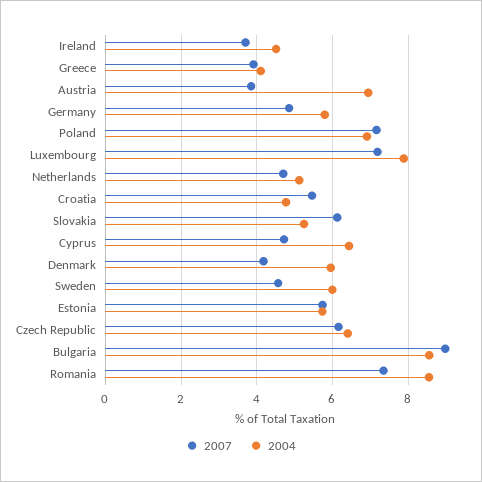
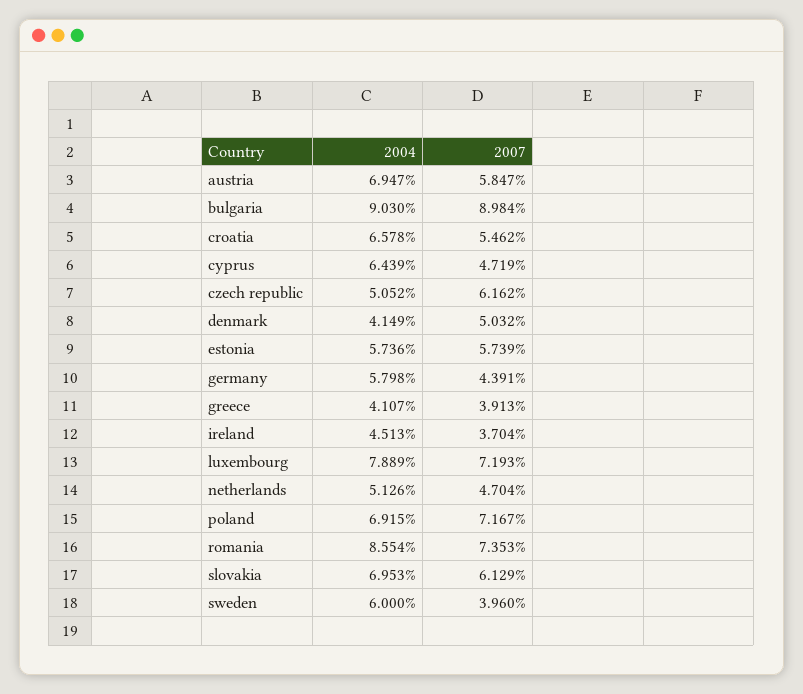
2007, Austria: 3.8 -> 5.847
2007, Germany: 4.8 -> 4.391
2004, Croatia: 4.8 -> 6.578
2004, Slovakia: 5.2 -> 6.953
2007, Denmark: 4.2 -> 5.032
2004, Denmark: 6 -> 4.149
2007, Sweden: 4.6 -> 3.96
2004, Czech Republic: 6.4 -> 5.052
2004, Bulgaria: 8.6 -> 9.03

